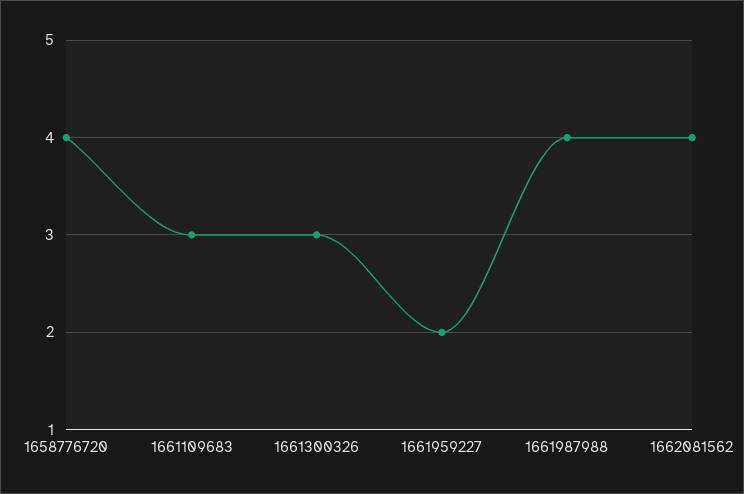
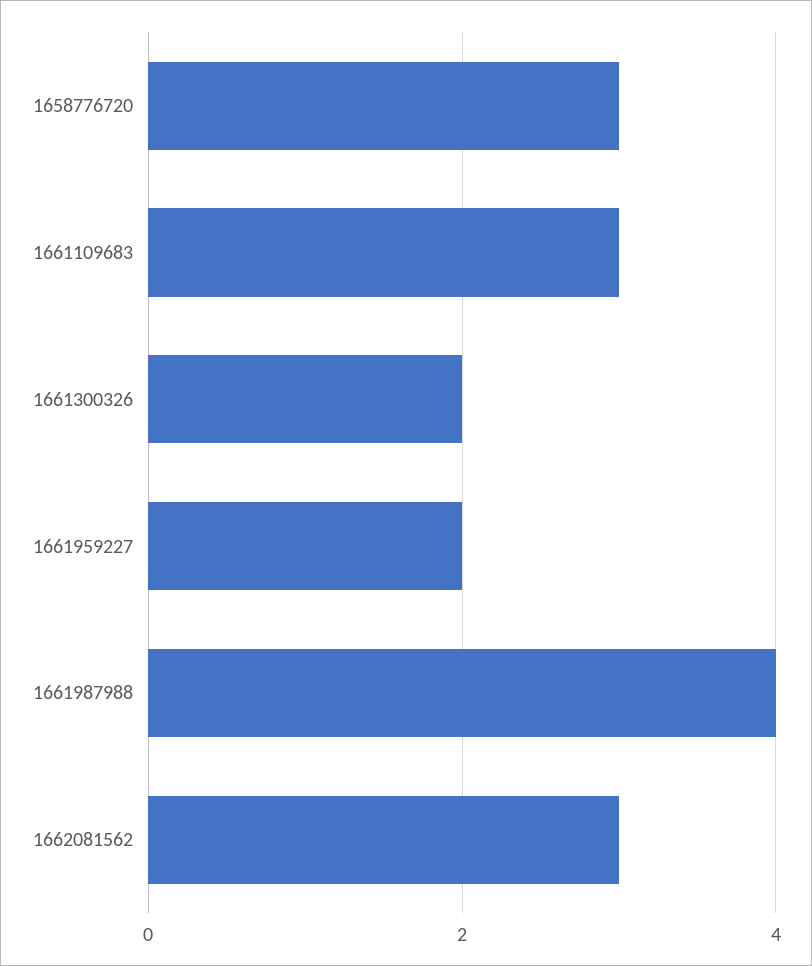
1658776720: 4 -> 3
1661300326: 3 -> 2
1662081562: 4 -> 3

